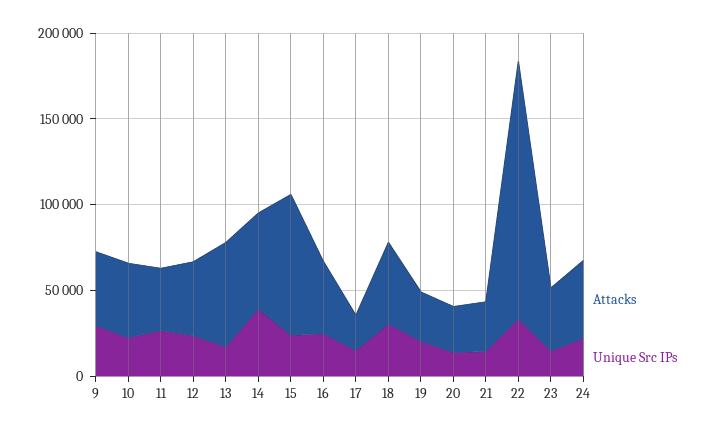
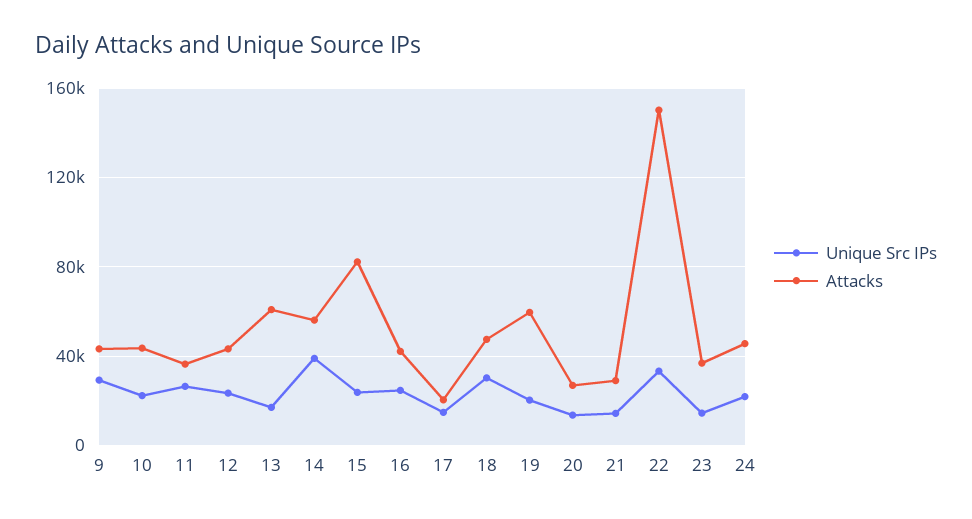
Attacks, 19: 30000 -> 60000

